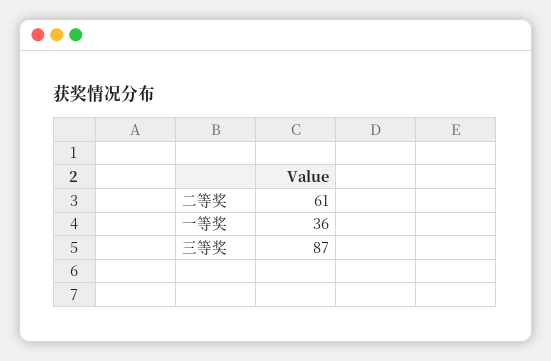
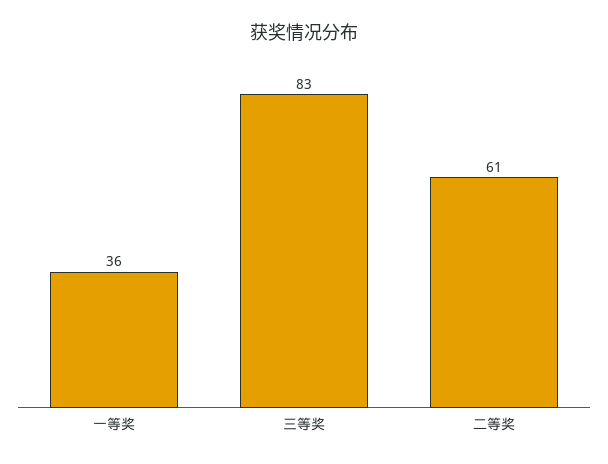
三等奖: 87 -> 83

